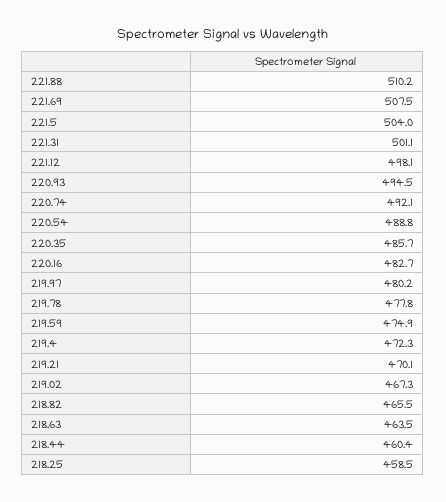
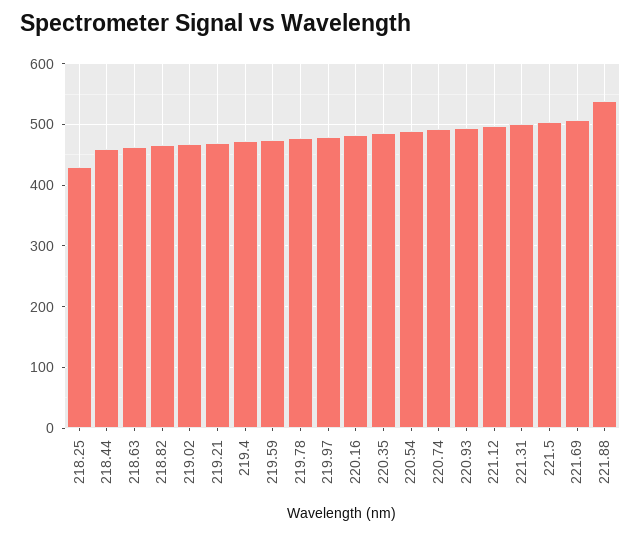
221.88: 510.2 -> 540
218.25: 458.5 -> 430

